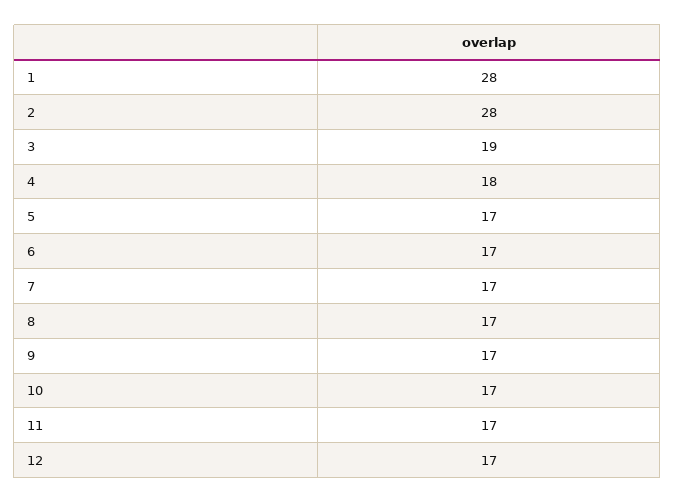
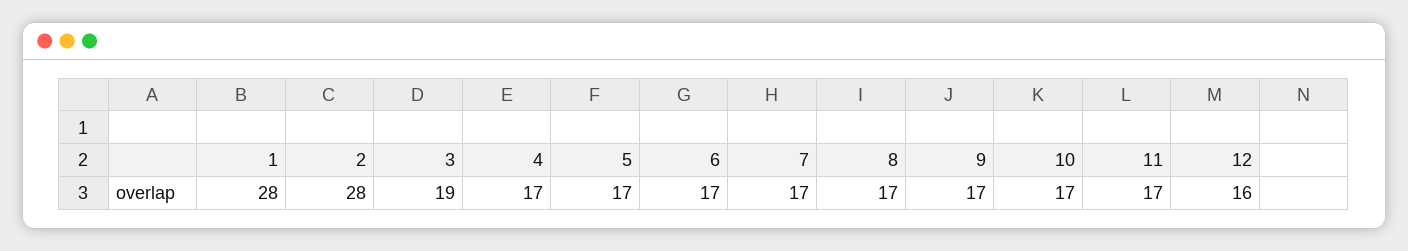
4: 18 -> 17
12: 17 -> 16

